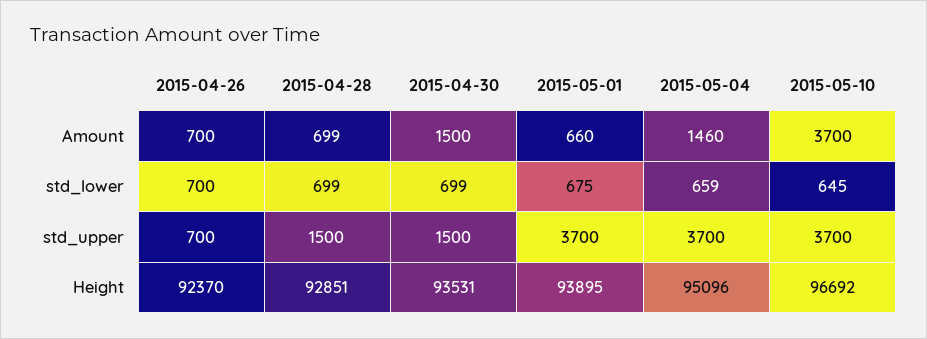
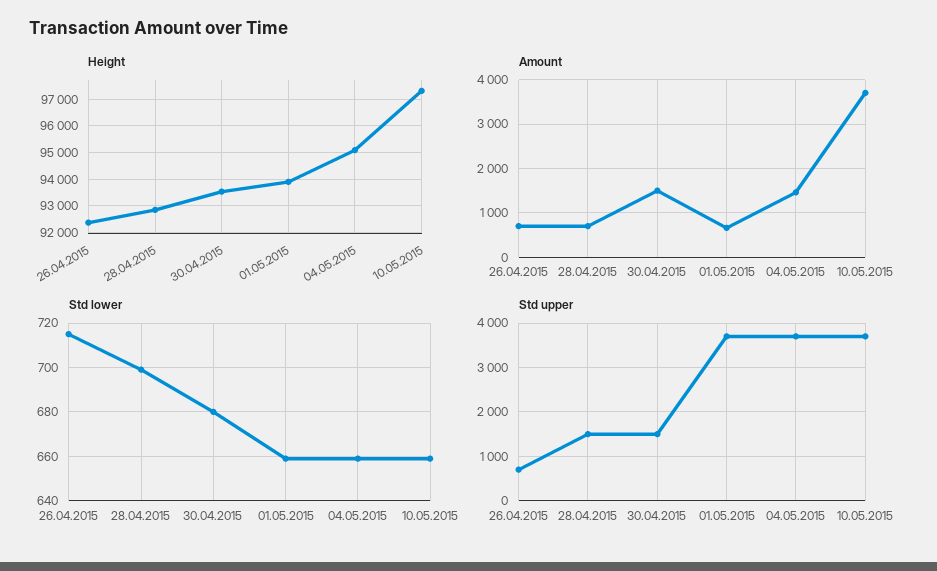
std_lower, 2015-04-26: 700 -> 715
std_lower, 2015-04-30: 699 -> 680
std_lower, 2015-05-01: 675 -> 660
std_lower, 2015-05-10: 645 -> 660
Height, 2015-05-10: 96692 -> 97250

